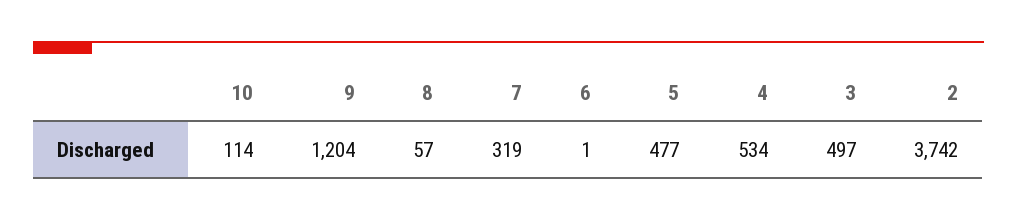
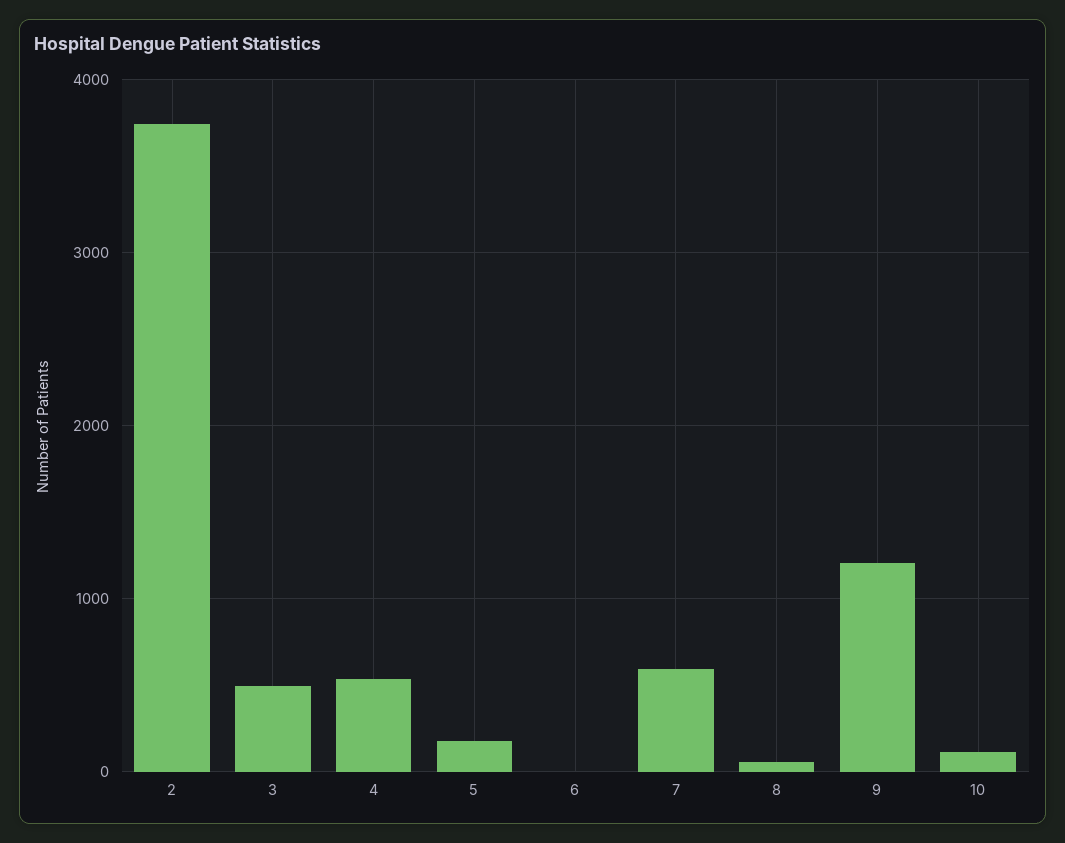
7: 319 -> 600
5: 477 -> 200

